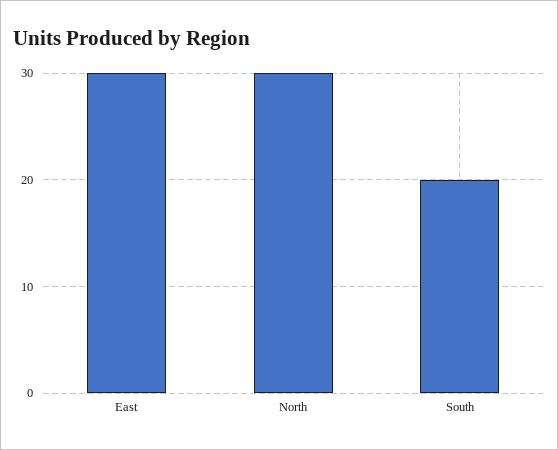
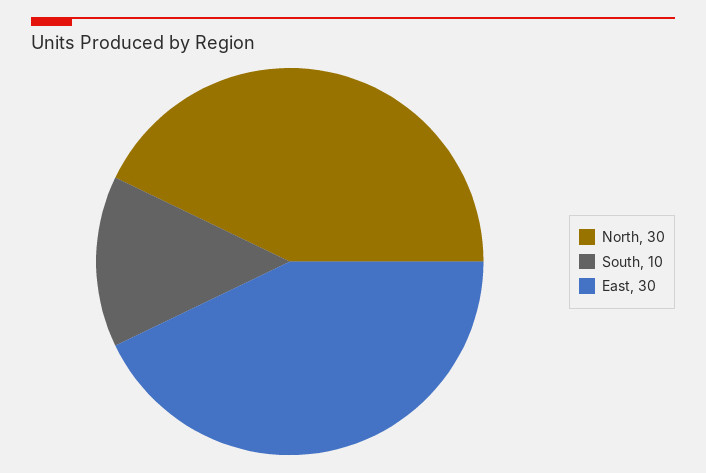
South: 20 -> 10

